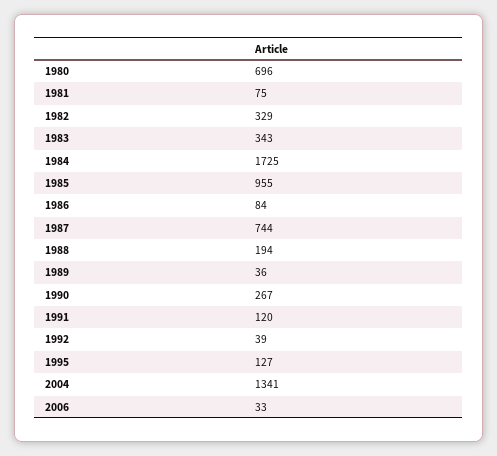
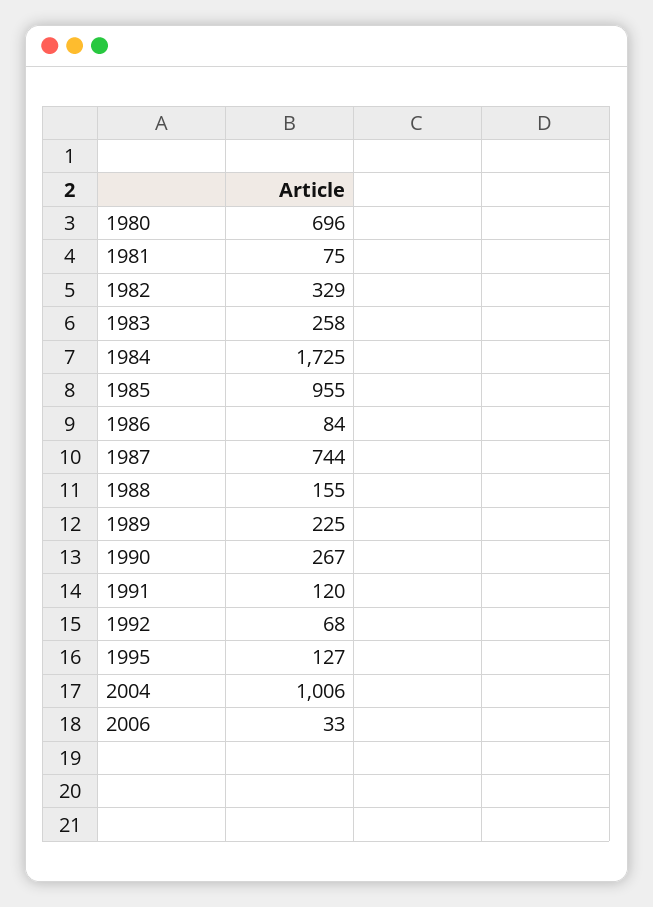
1983: 343 -> 258
1988: 194 -> 155
1989: 36 -> 225
1992: 39 -> 68
2004: 1341 -> 1006

